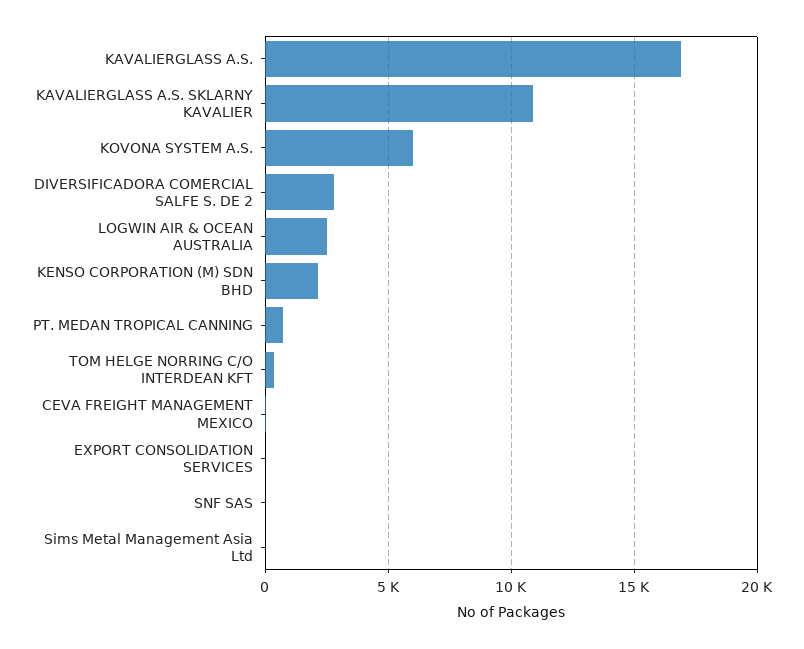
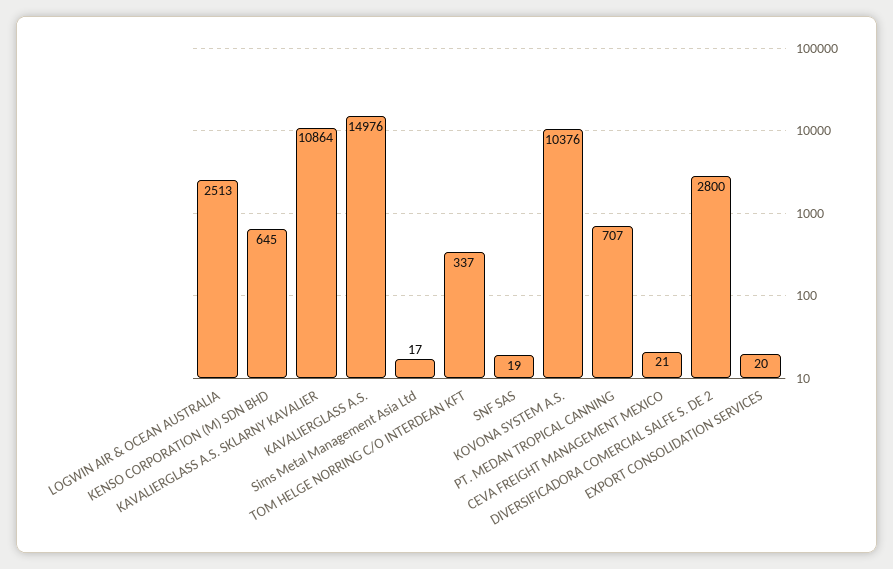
KAVALIERGLASS A.S.: 17000 -> 14976
KOVONA SYSTEM A.S.: 6000 -> 10376
KENSO CORPORATION (M) SDN BHD: 2000 -> 645

